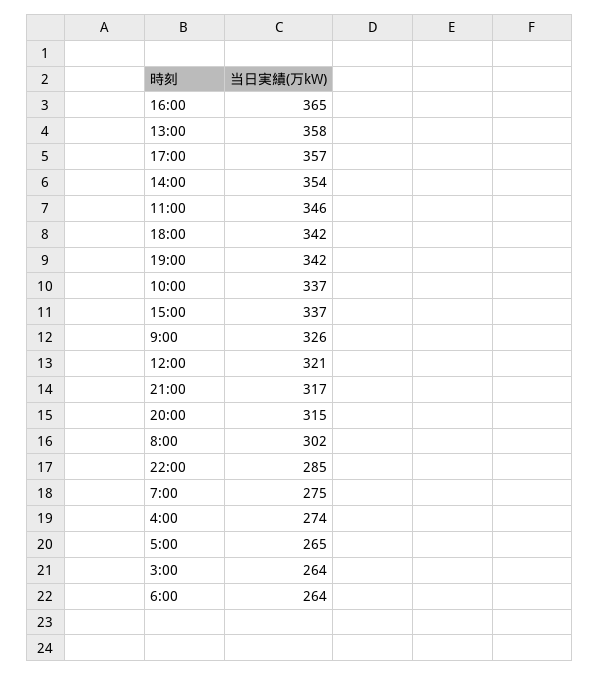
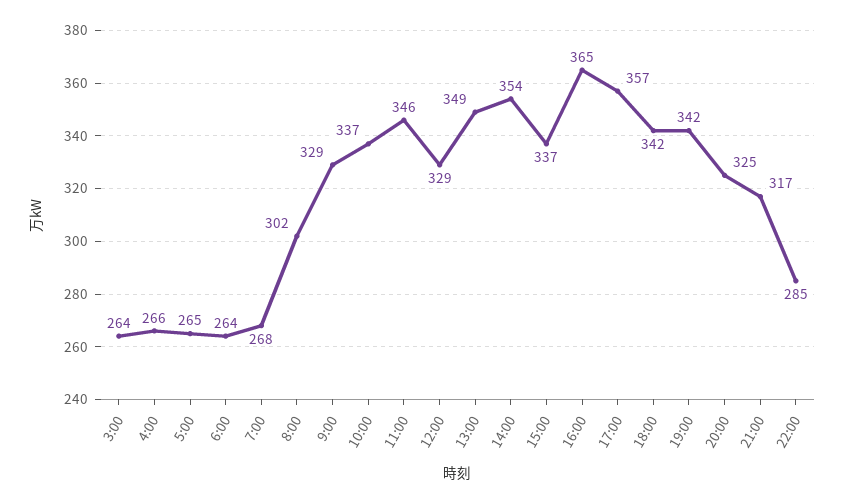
13:00: 358 -> 349
9:00: 326 -> 329
12:00: 321 -> 329
20:00: 315 -> 325
7:00: 275 -> 268
4:00: 274 -> 266

